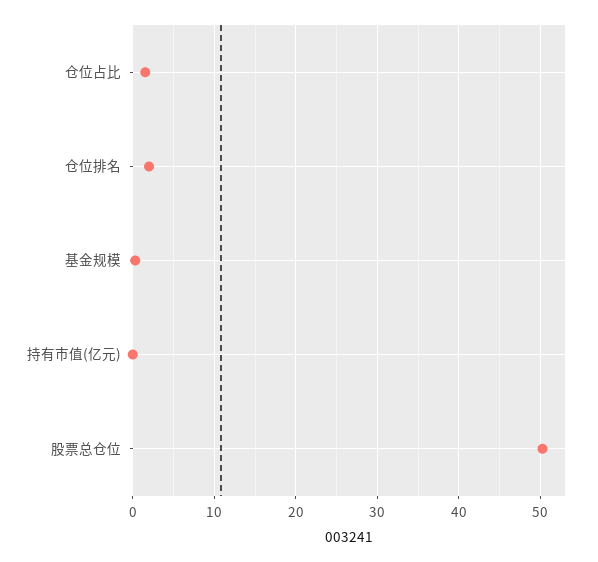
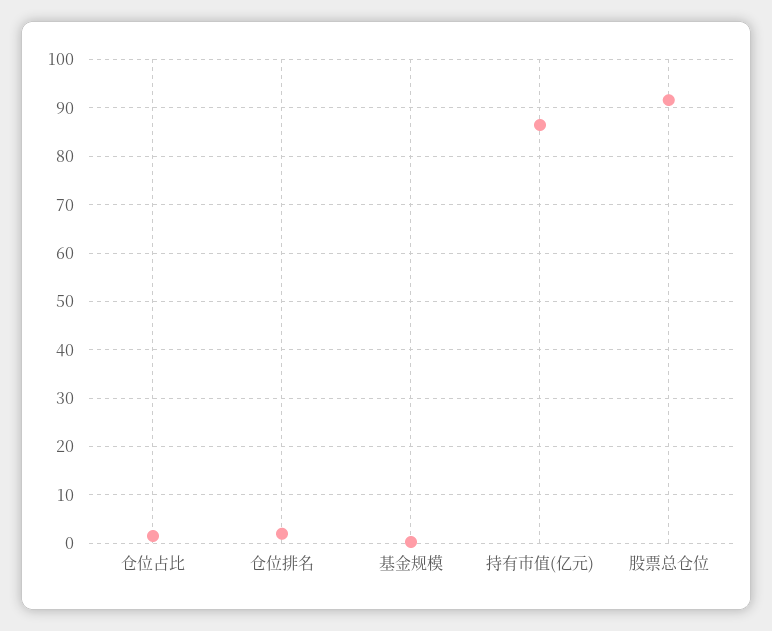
持有市值(亿元): 0 -> 86
股票总仓位: 50 -> 92

